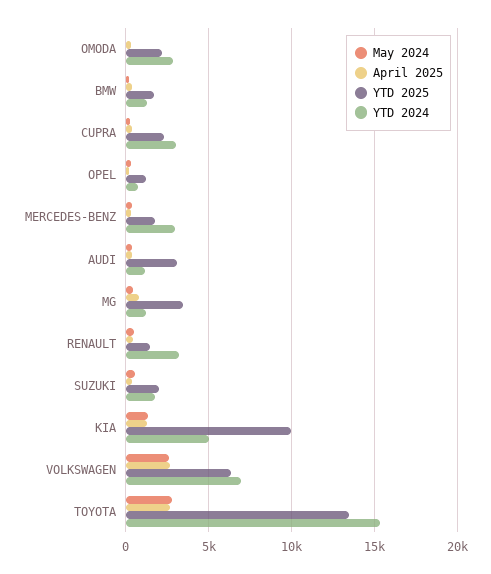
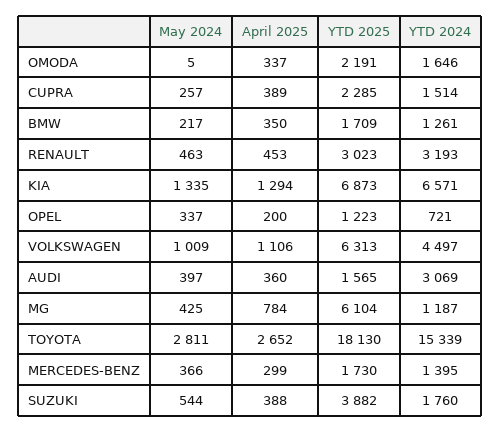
YTD 2024, OMODA: 3000 -> 1646
YTD 2024, CUPRA: 3000 -> 1514
YTD 2024, MERCEDES-BENZ: 3000 -> 1395
YTD 2025, AUDI: 3000 -> 1565
YTD 2024, AUDI: 1000 -> 3069
YTD 2025, MG: 3500 -> 6104
YTD 2025, RENAULT: 1500 -> 3023
YTD 2025, SUZUKI: 2000 -> 3882
YTD 2025, KIA: 10000 -> 6873
YTD 2024, KIA: 5000 -> 6571
May 2024, VOLKSWAGEN: 2500 -> 1009
April 2025, VOLKSWAGEN: 2500 -> 1106
YTD 2024, VOLKSWAGEN: 7000 -> 4497
YTD 2025, TOYOTA: 13500 -> 18130

